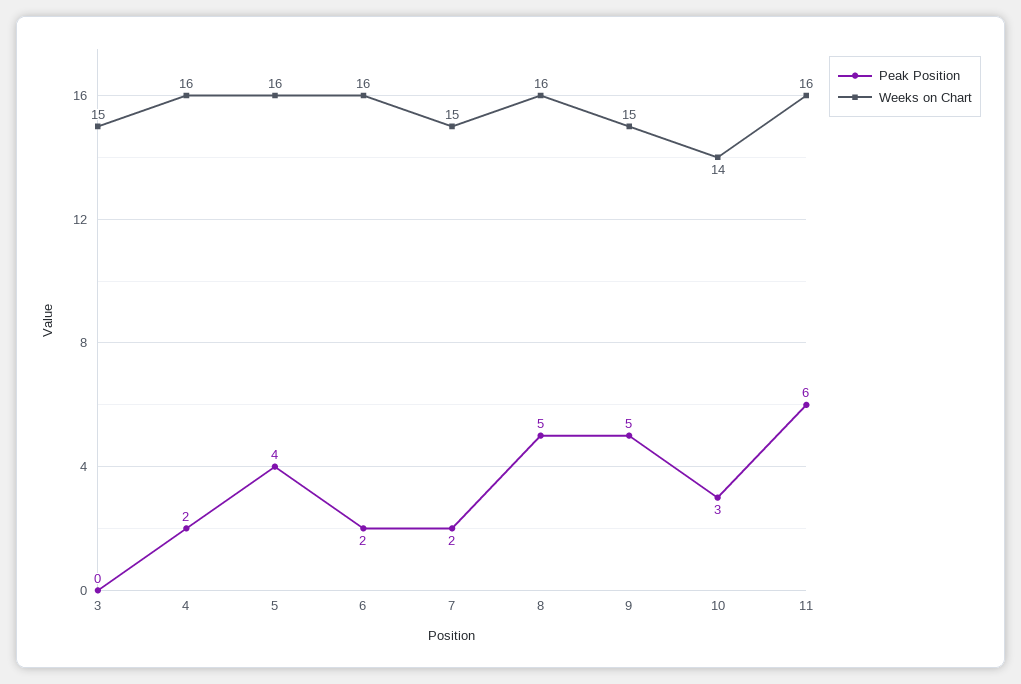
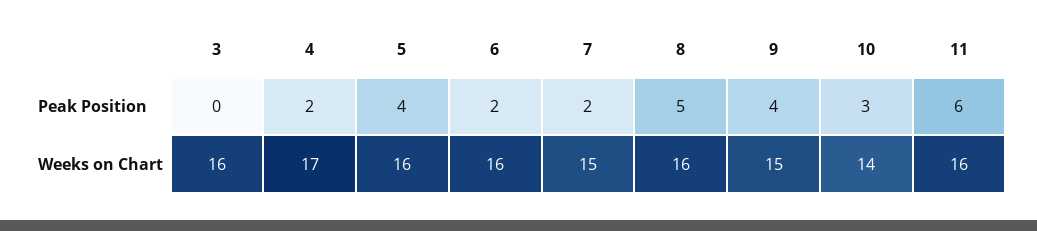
Weeks on Chart, 3: 15 -> 16
Weeks on Chart, 4: 16 -> 17
Peak Position, 9: 5 -> 4

